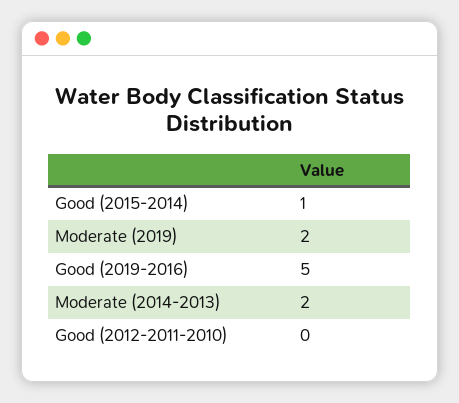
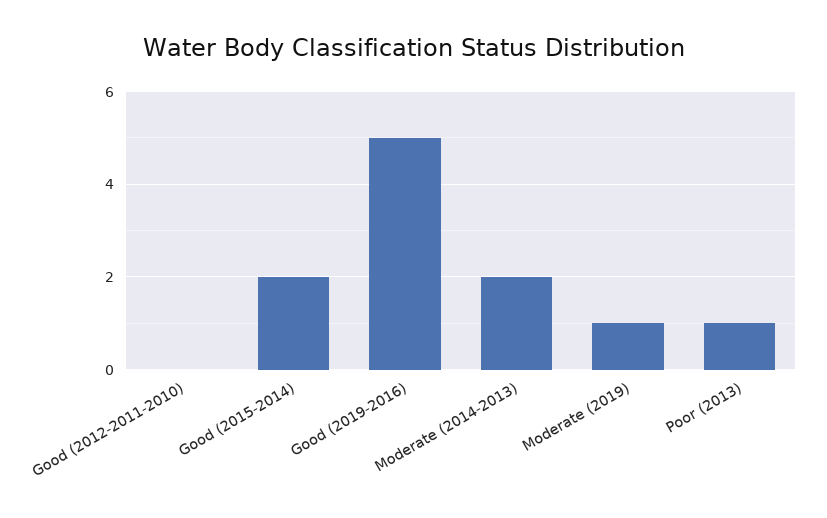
Good (2015-2014): 1 -> 2
Moderate (2019): 2 -> 1
Poor (2013): none -> 1

